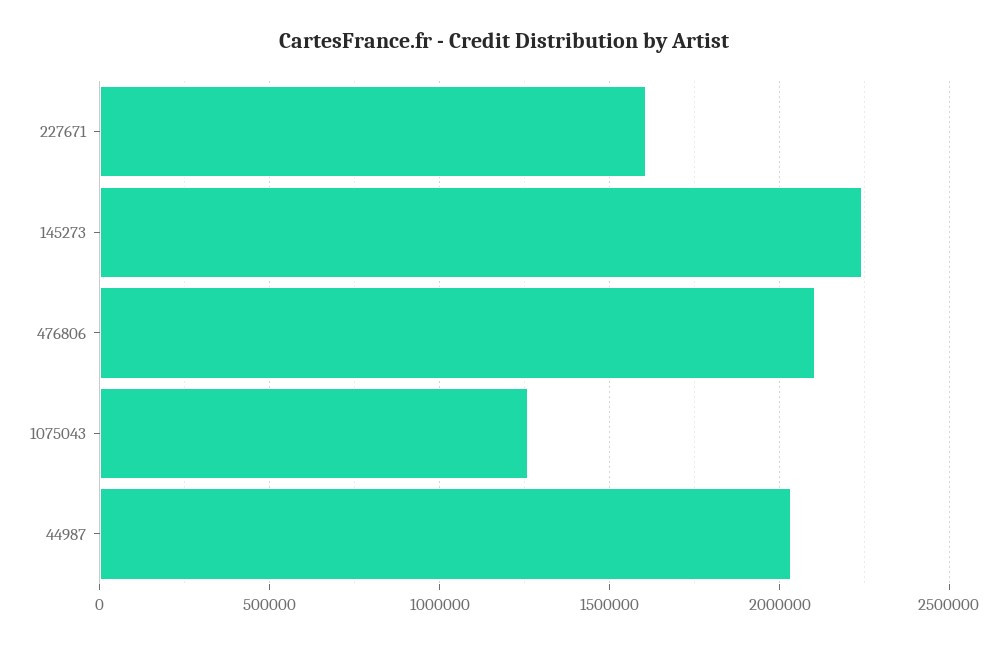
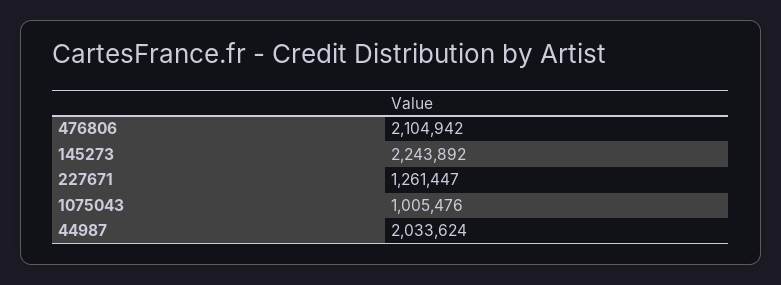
227671: 1600000 -> 1261447
1075043: 1250000 -> 1005476

